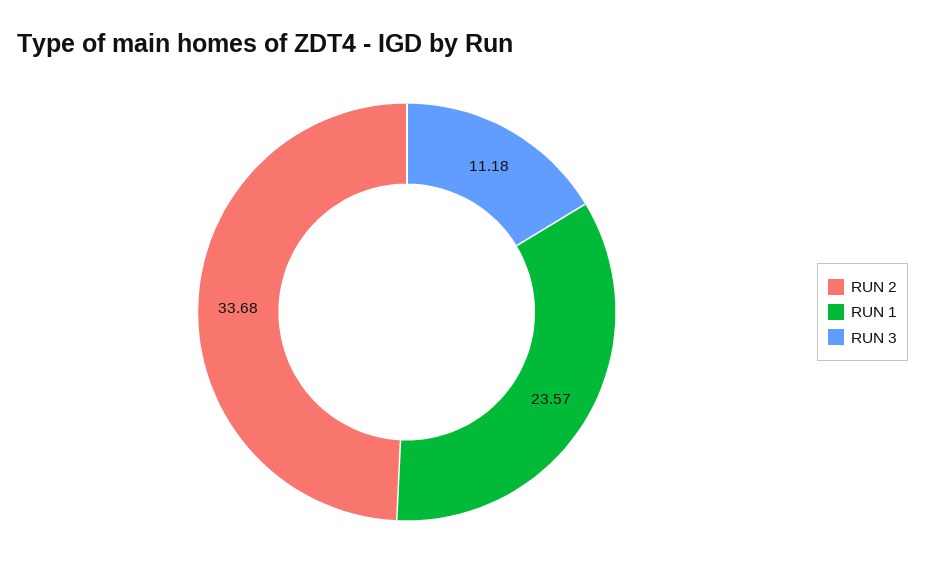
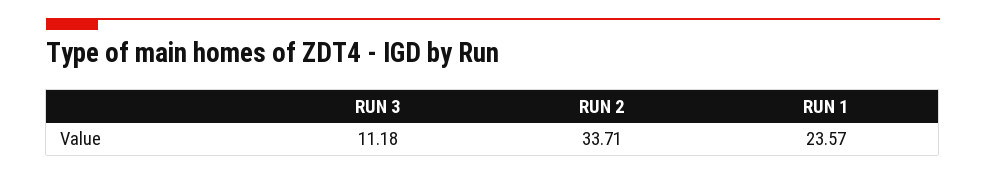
RUN 2: 33.68 -> 33.71

